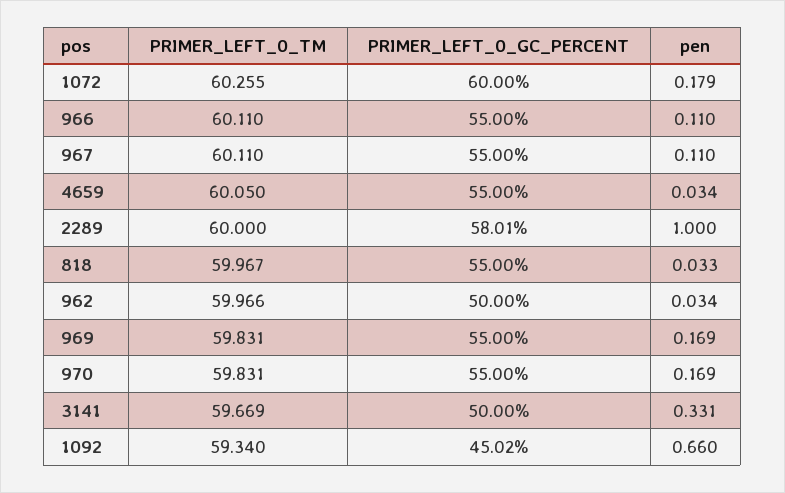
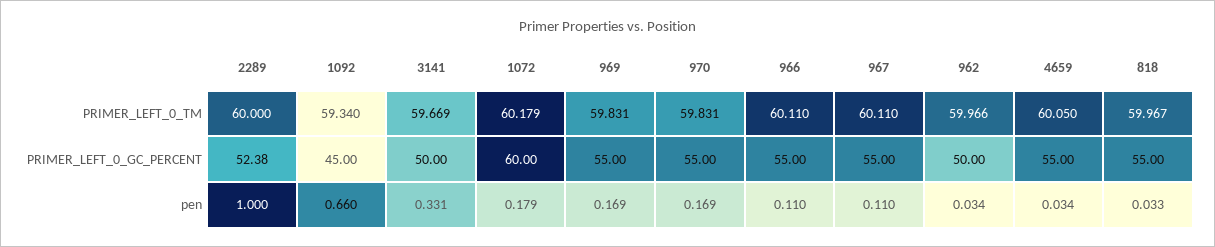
PRIMER_LEFT_0_TM, 1072: 60.255 -> 60.179
PRIMER_LEFT_0_GC_PERCENT, 2289: 58.01 -> 52.38
PRIMER_LEFT_0_GC_PERCENT, 1092: 45.02 -> 45

